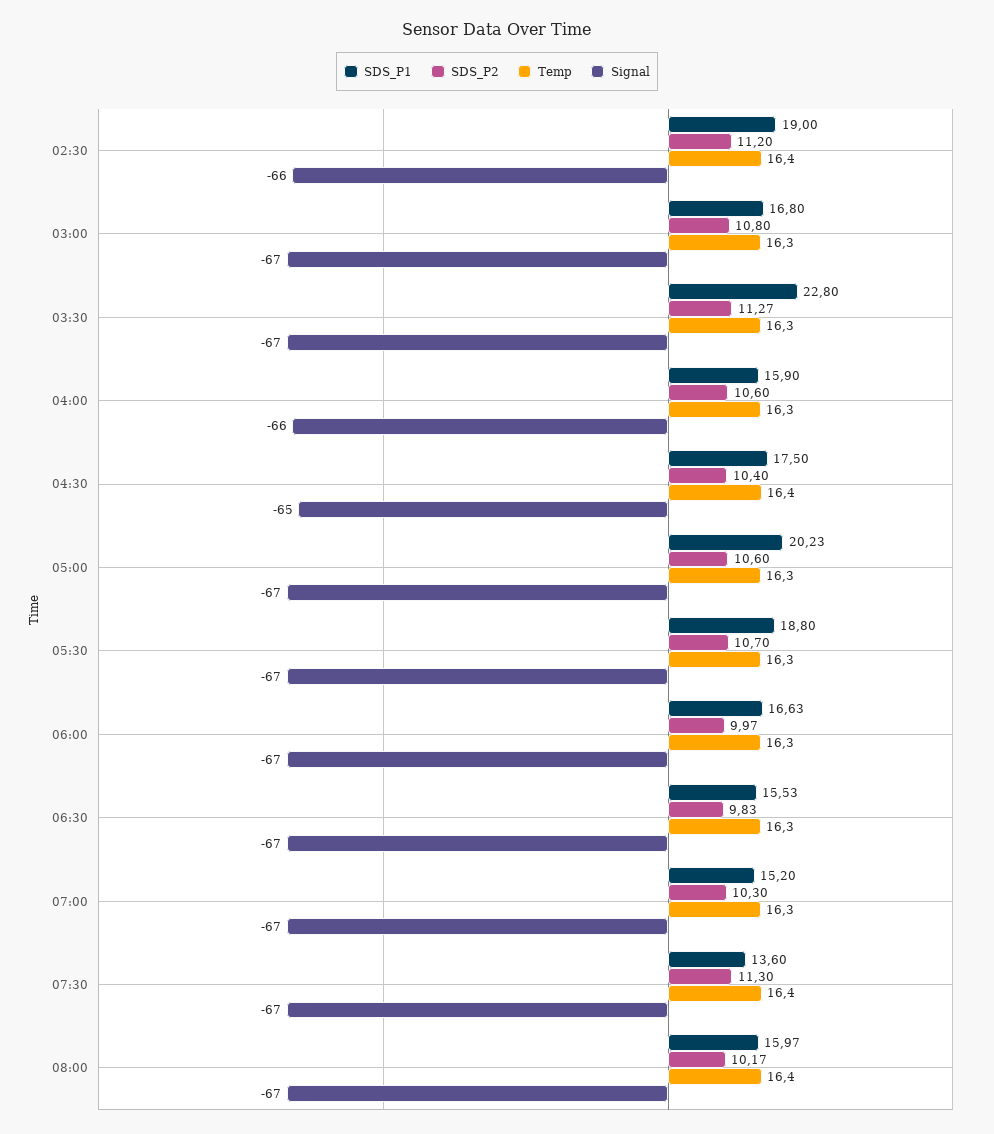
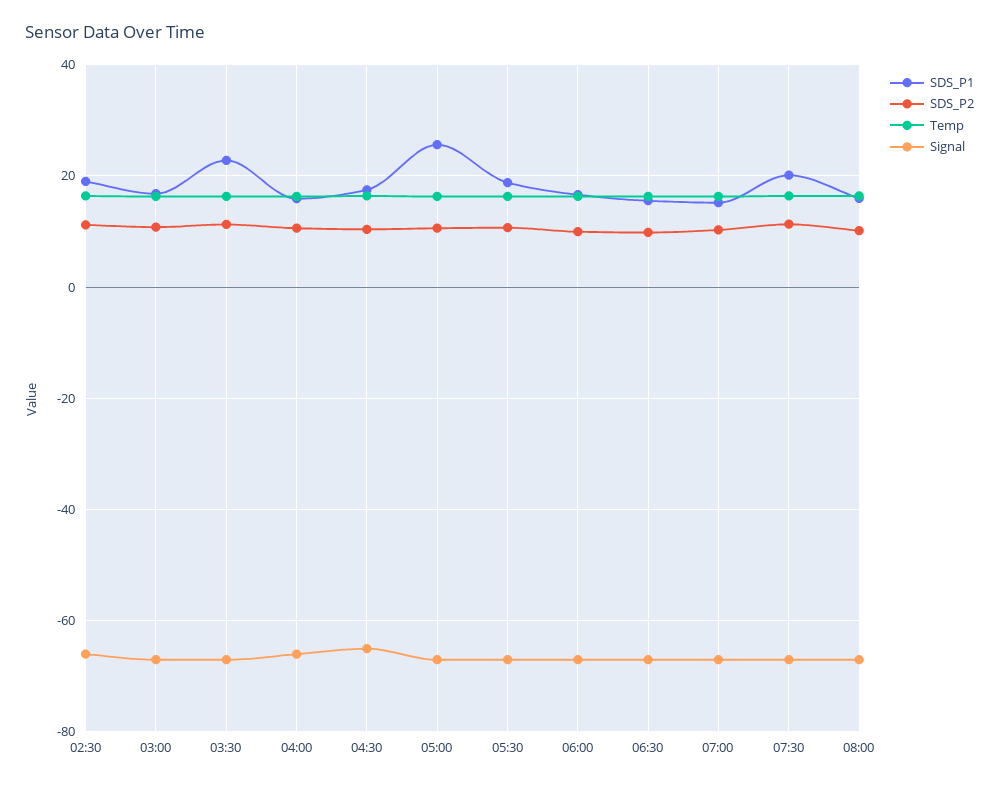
SDS_P1, 05:00: 20.23 -> 26
SDS_P1, 07:30: 13.6 -> 20

